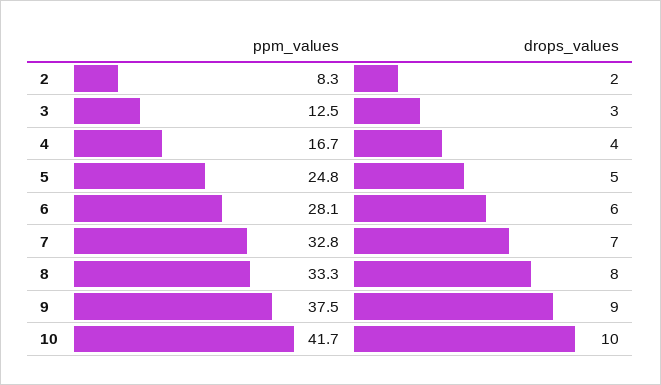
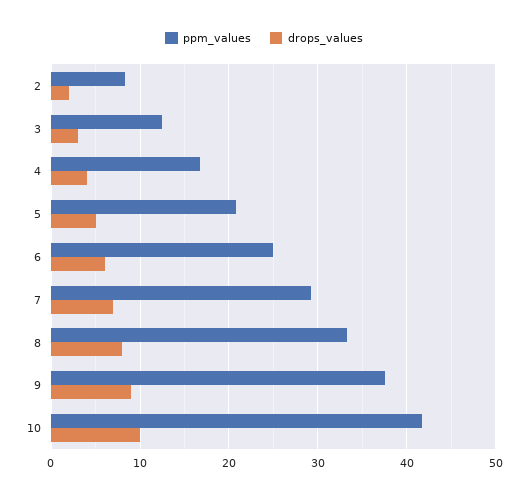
ppm_values, 5: 24.8 -> 21
ppm_values, 6: 28.1 -> 25
ppm_values, 7: 32.8 -> 29

